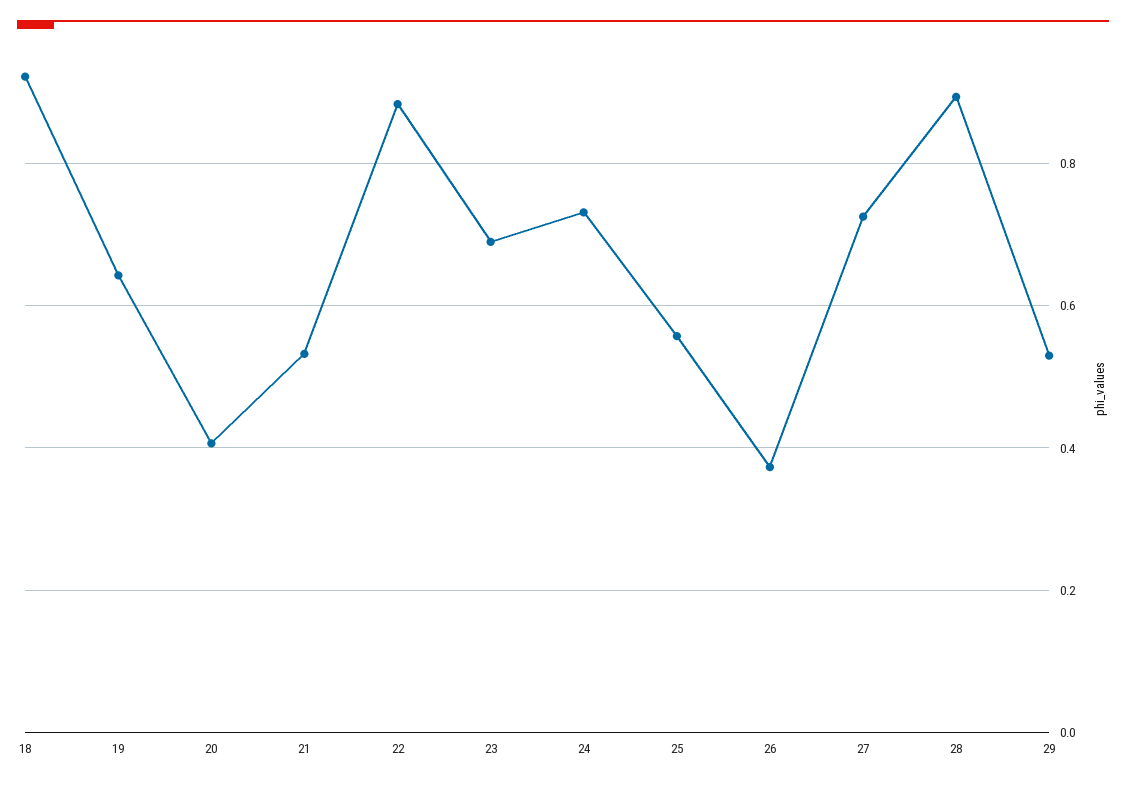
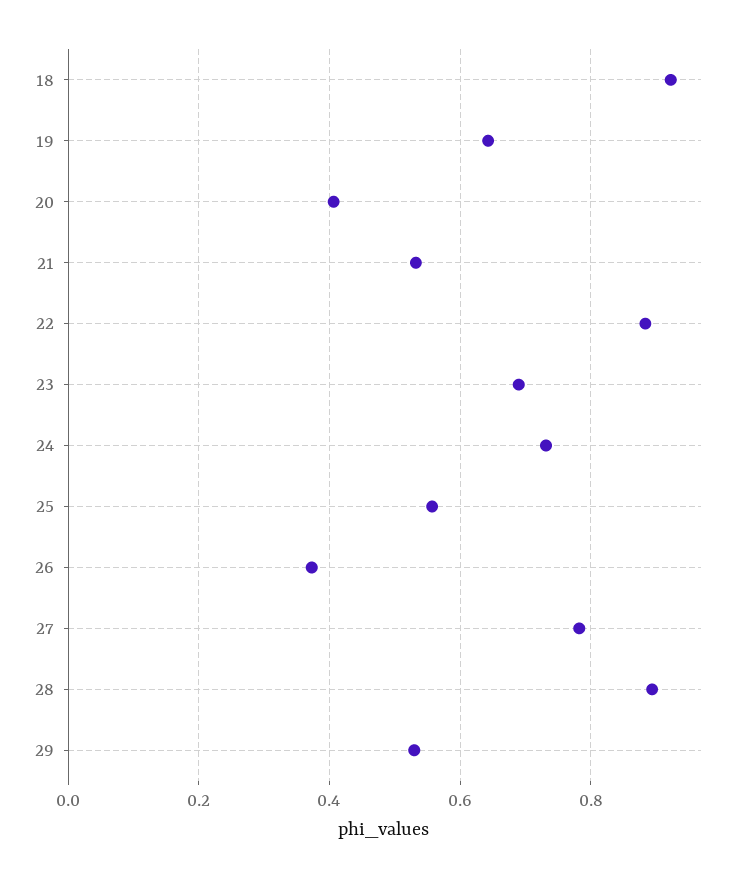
27: 0.72 -> 0.78

